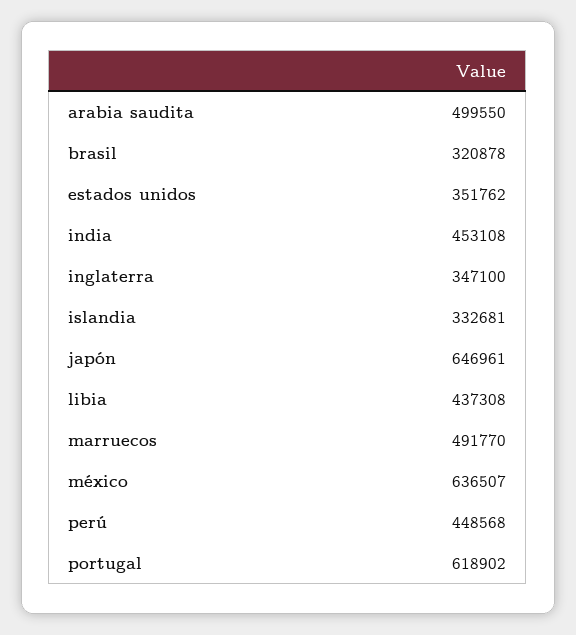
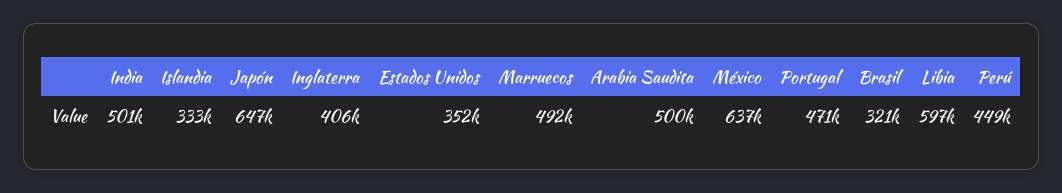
india: 453108 -> 501000
inglaterra: 347100 -> 406000
libia: 437308 -> 597000
portugal: 618902 -> 471000

